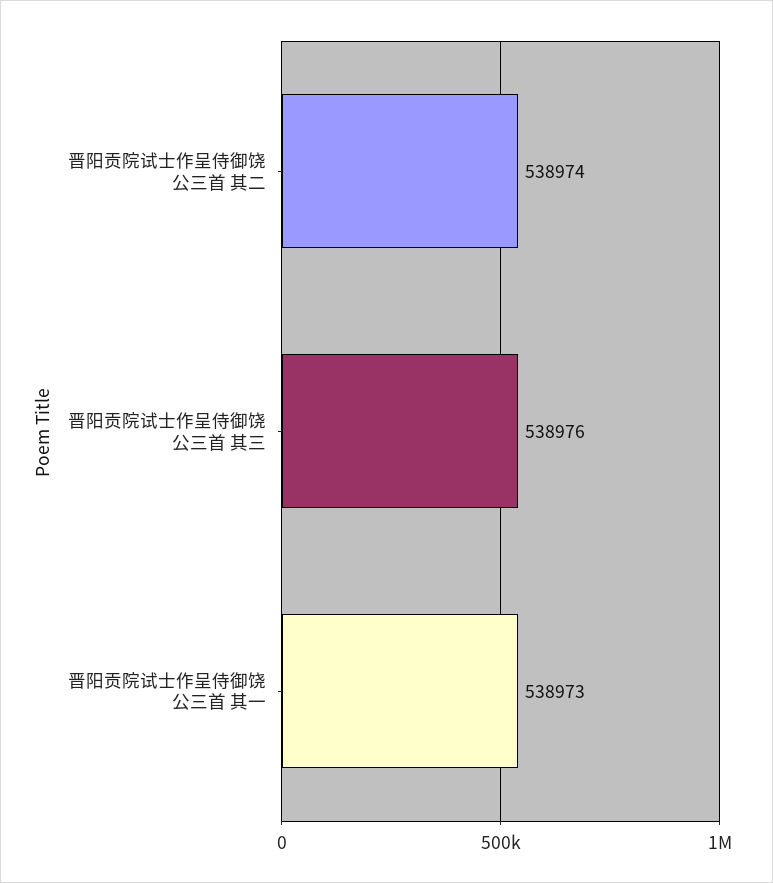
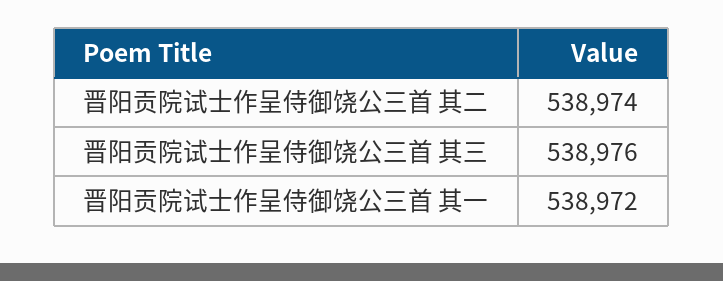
晋阳贡院试士作呈侍御饶公三首 其一: 538973 -> 538972

